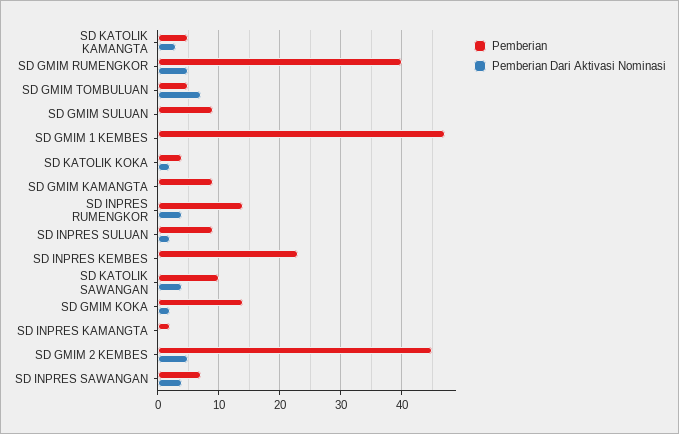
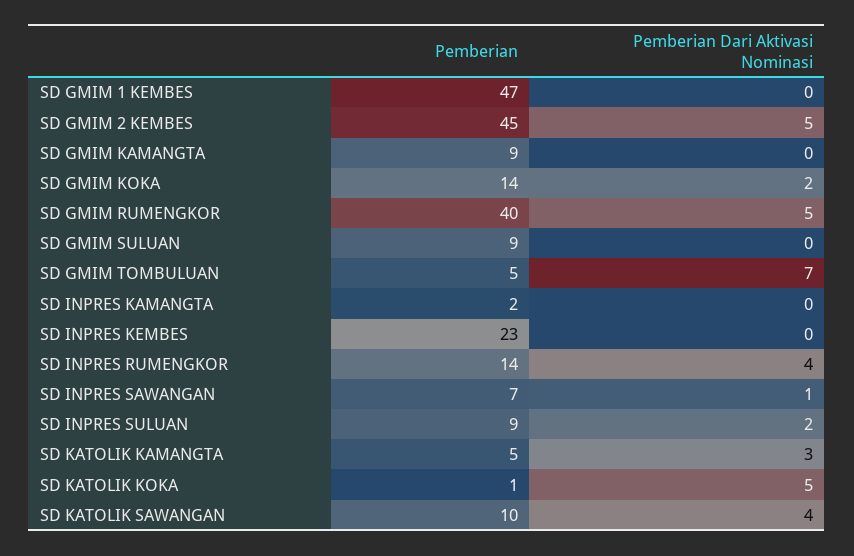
Pemberian, SD KATOLIK KOKA: 4 -> 1
Pemberian Dari Aktivasi Nominasi, SD KATOLIK KOKA: 2 -> 5
Pemberian Dari Aktivasi Nominasi, SD INPRES SAWANGAN: 4 -> 1

